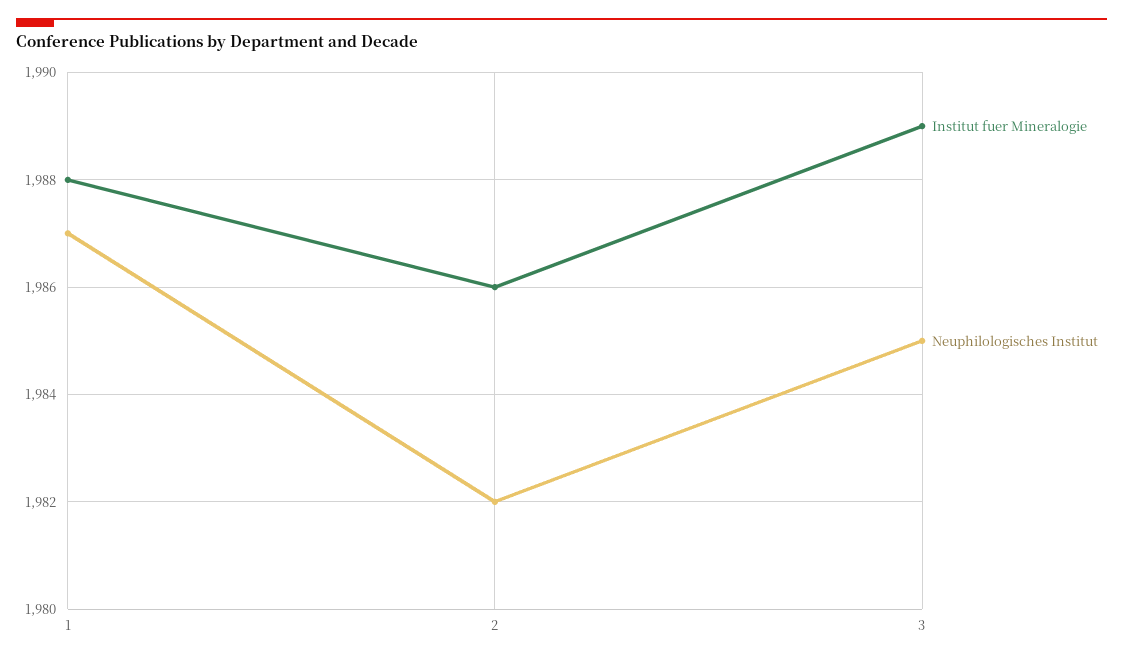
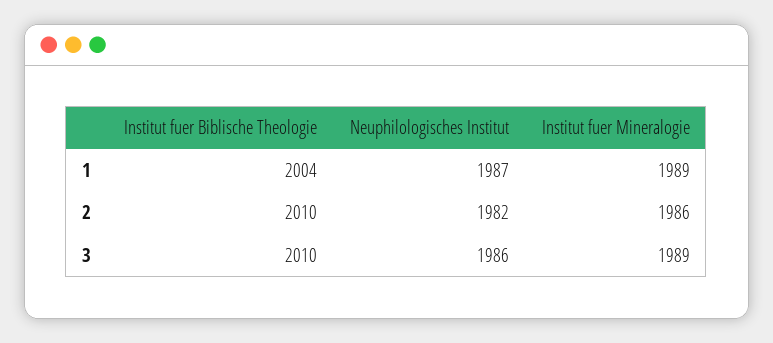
Institut fuer Mineralogie, 1: 1988 -> 1989
Neuphilologisches Institut, 3: 1985 -> 1986
Institut fuer Biblische Theologie, 1: none -> 2004
Institut fuer Biblische Theologie, 2: none -> 2010
Institut fuer Biblische Theologie, 3: none -> 2010

